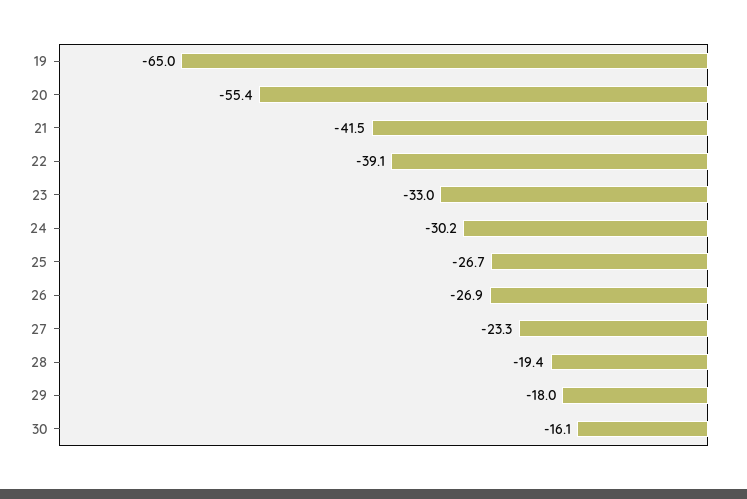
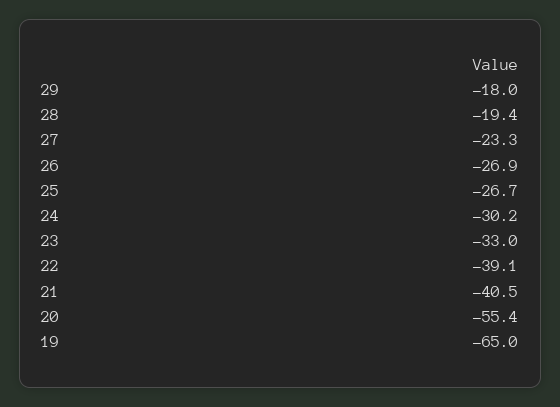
21: -41.5 -> -40.5
30: -16.1 -> none

